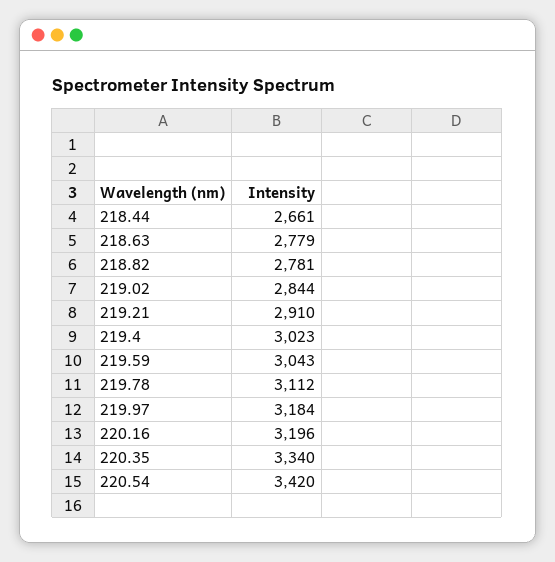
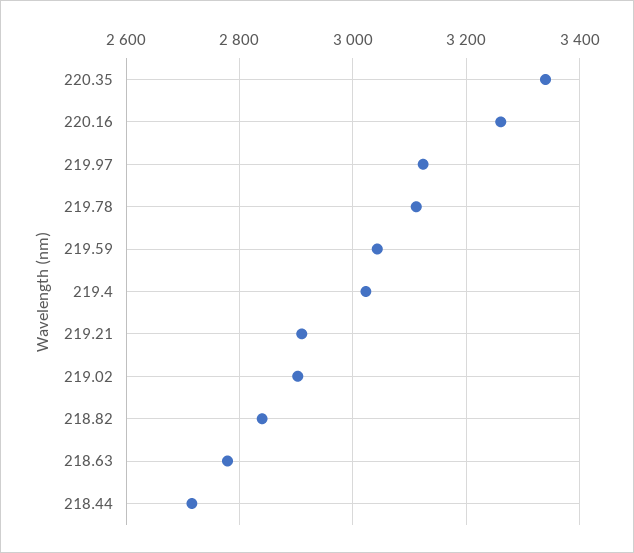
218.44: 2661 -> 2720
218.82: 2781 -> 2840
219.02: 2844 -> 2900
219.97: 3184 -> 3120
220.16: 3196 -> 3260
220.54: 3420 -> none

